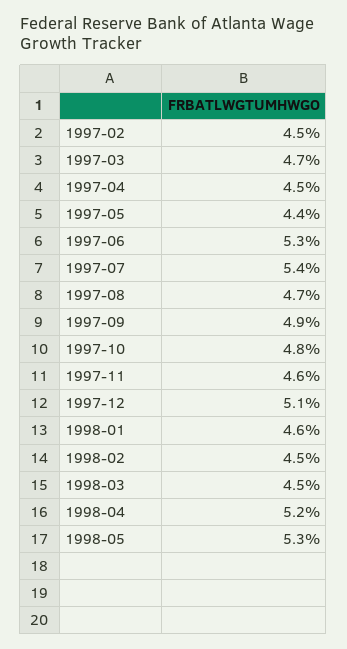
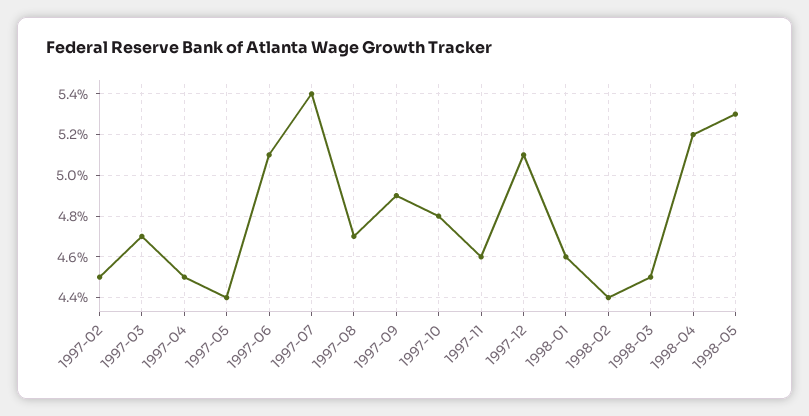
1997-06: 5.3 -> 5.1
1998-02: 4.5 -> 4.4

